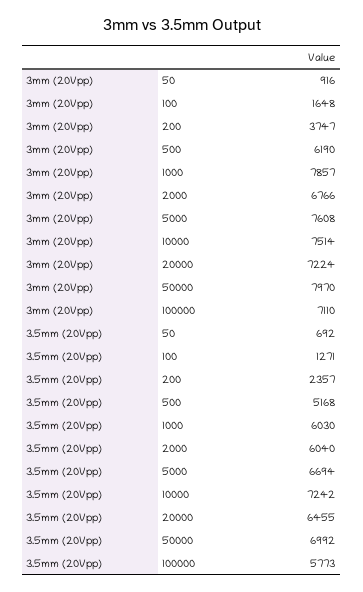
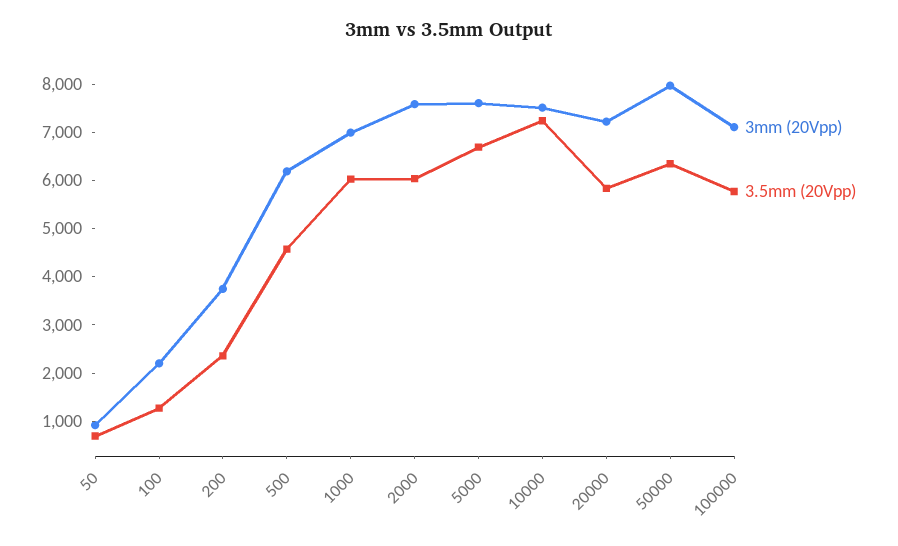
3mm (20Vpp), 100: 1648 -> 2200
3mm (20Vpp), 1000: 7857 -> 7000
3mm (20Vpp), 2000: 6766 -> 7600
3.5mm (20Vpp), 500: 5168 -> 4600
3.5mm (20Vpp), 20000: 6455 -> 5800
3.5mm (20Vpp), 50000: 6992 -> 6400

